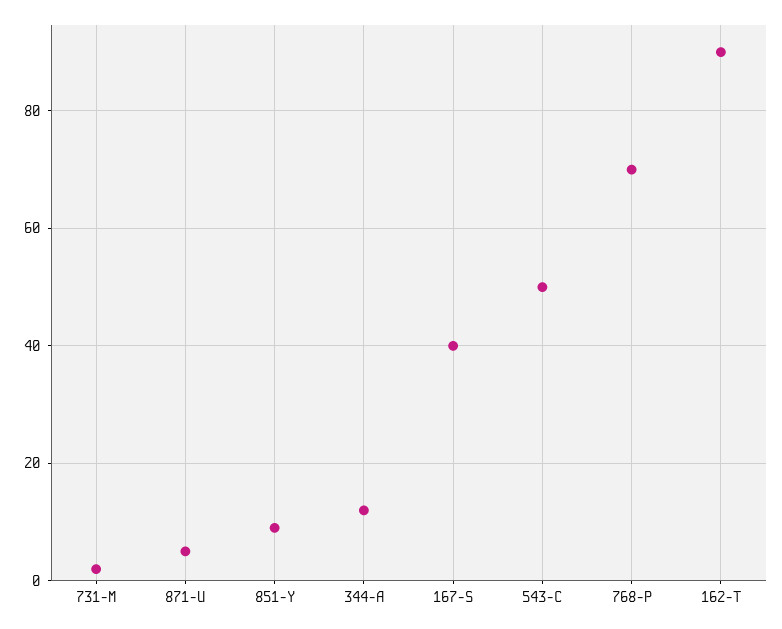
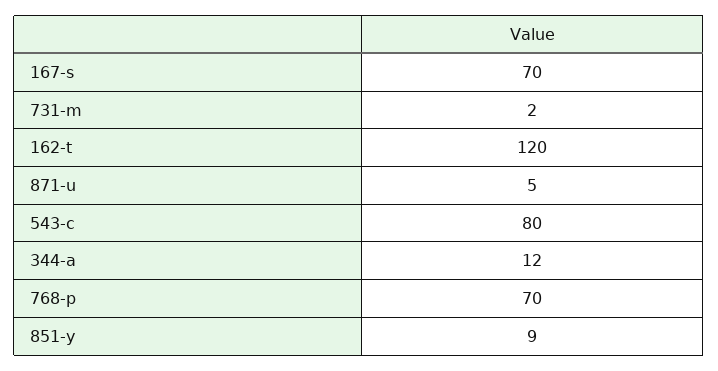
167-S: 40 -> 70
543-C: 50 -> 80
162-T: 90 -> 120

